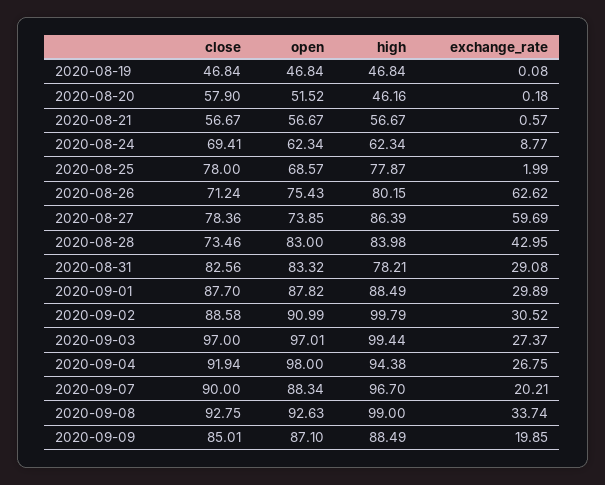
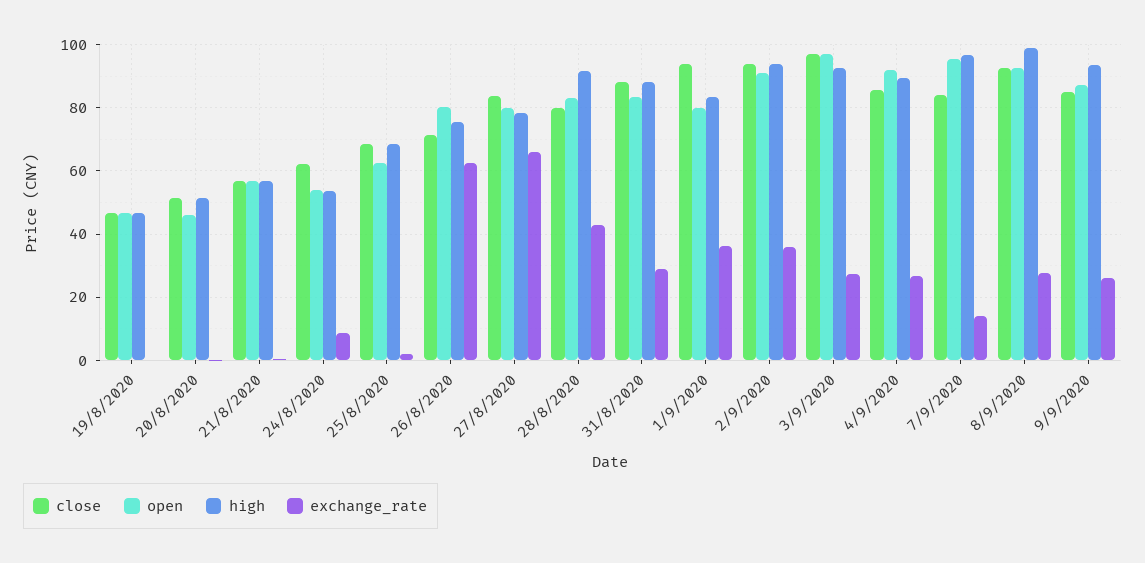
close, 2020-08-20: 57.9 -> 52
open, 2020-08-20: 51.52 -> 46
high, 2020-08-20: 46.16 -> 52
close, 2020-08-24: 69.41 -> 62
open, 2020-08-24: 62.34 -> 54
high, 2020-08-24: 62.34 -> 54
close, 2020-08-25: 78 -> 68
open, 2020-08-25: 68.57 -> 62
high, 2020-08-25: 77.87 -> 68
open, 2020-08-26: 75.43 -> 80
high, 2020-08-26: 80.15 -> 76
close, 2020-08-27: 78.36 -> 84
open, 2020-08-27: 73.85 -> 80
high, 2020-08-27: 86.39 -> 78
exchange_rate, 2020-08-27: 59.69 -> 66
close, 2020-08-28: 73.46 -> 80
high, 2020-08-28: 83.98 -> 92
close, 2020-08-31: 82.56 -> 88
high, 2020-08-31: 78.21 -> 88
close, 2020-09-01: 87.7 -> 94
open, 2020-09-01: 87.82 -> 80
high, 2020-09-01: 88.49 -> 84
exchange_rate, 2020-09-01: 29.89 -> 36
close, 2020-09-02: 88.58 -> 94
high, 2020-09-02: 99.79 -> 94
exchange_rate, 2020-09-02: 30.52 -> 36
high, 2020-09-03: 99.44 -> 92
close, 2020-09-04: 91.94 -> 86
open, 2020-09-04: 98 -> 92
high, 2020-09-04: 94.38 -> 90
close, 2020-09-07: 90 -> 84
open, 2020-09-07: 88.34 -> 96
exchange_rate, 2020-09-07: 20.21 -> 14
exchange_rate, 2020-09-08: 33.74 -> 28
high, 2020-09-09: 88.49 -> 94
exchange_rate, 2020-09-09: 19.85 -> 26

